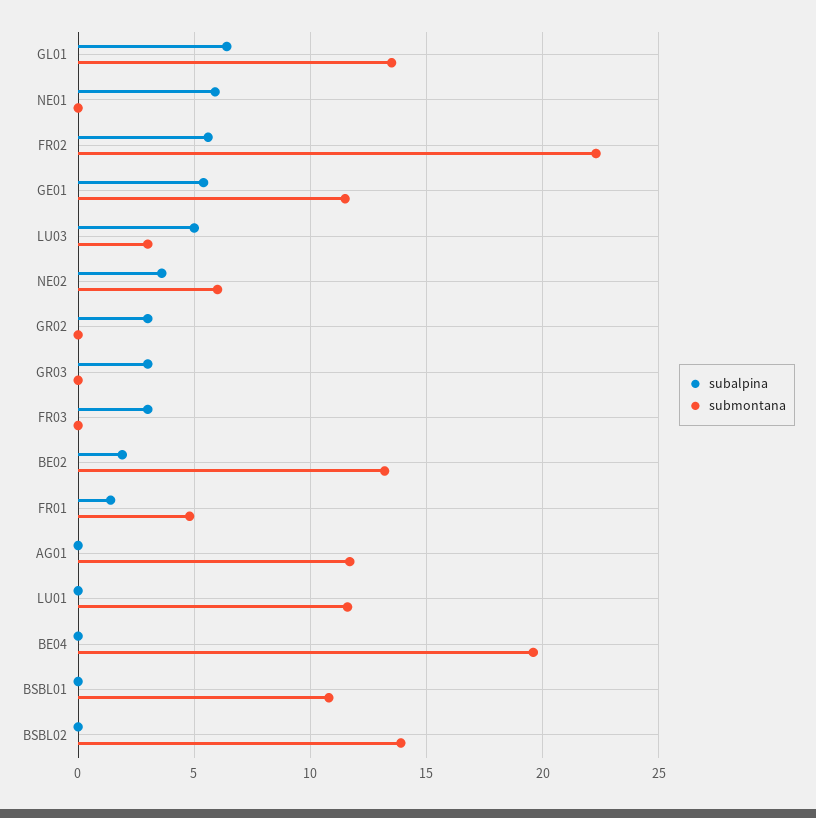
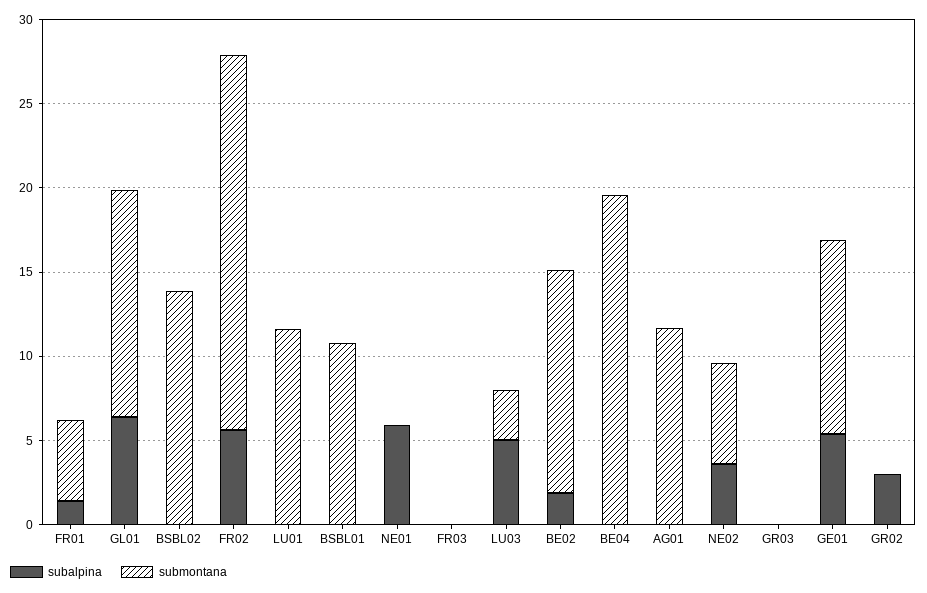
subalpina, GR03: 3 -> 0
subalpina, FR03: 3 -> 0

